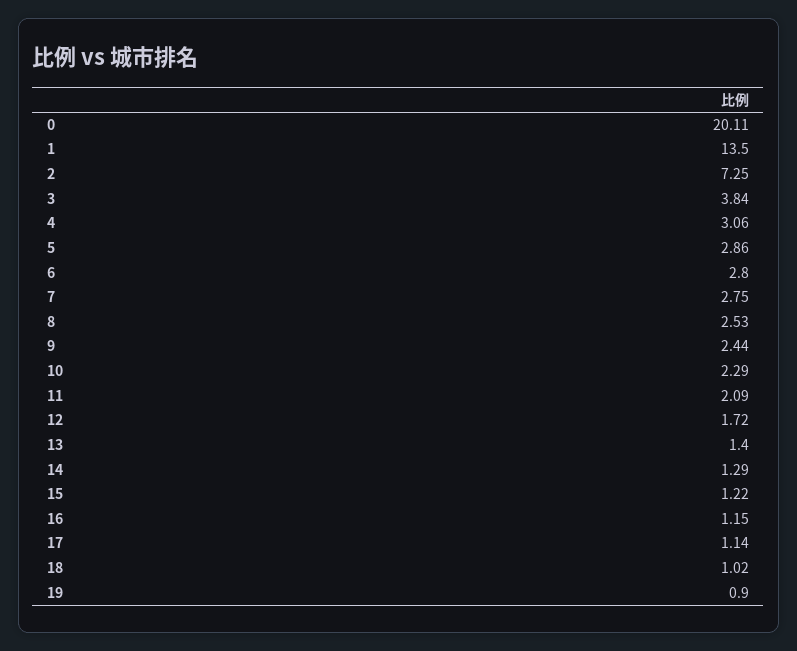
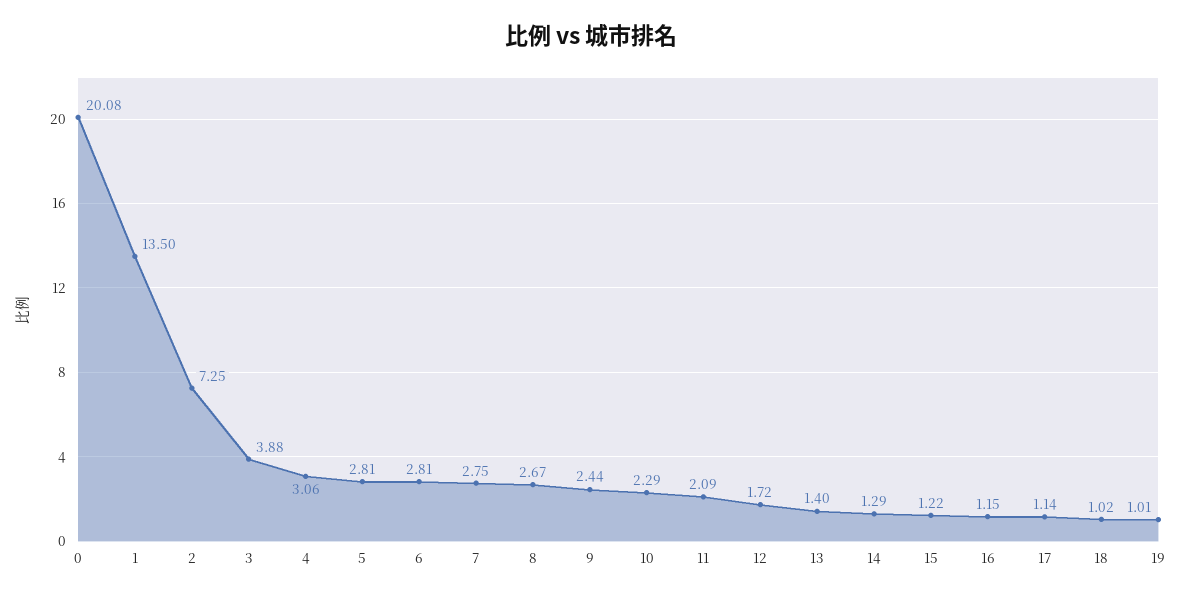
0: 20.11 -> 20.08
3: 3.84 -> 3.88
5: 2.86 -> 2.81
6: 2.8 -> 2.81
8: 2.53 -> 2.67
19: 0.9 -> 1.01

